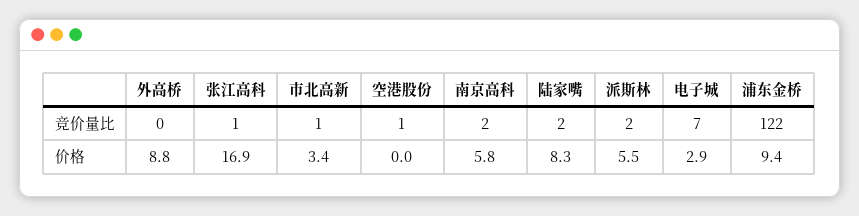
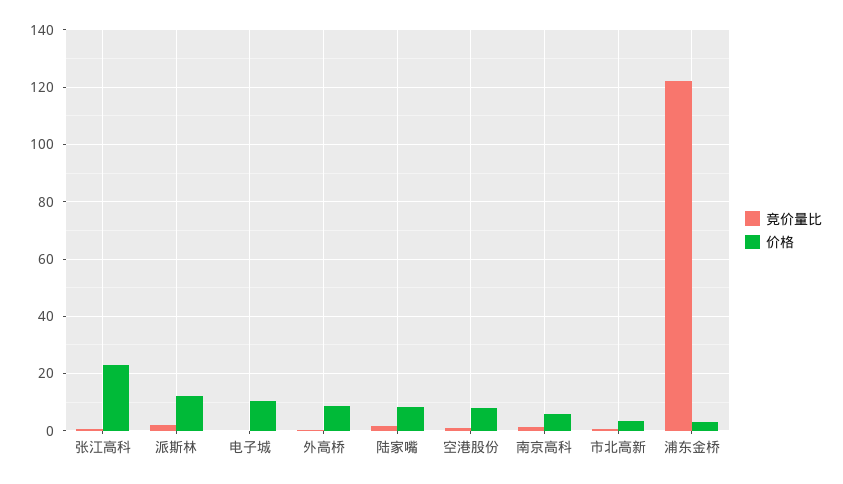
竞价量比, 电子城: 7 -> 0
价格, 张江高科: 16.9 -> 22.5
价格, 空港股份: 0 -> 7.5
价格, 派斯林: 5.5 -> 12.5
价格, 电子城: 2.9 -> 10
价格, 浦东金桥: 9.4 -> 2.5

